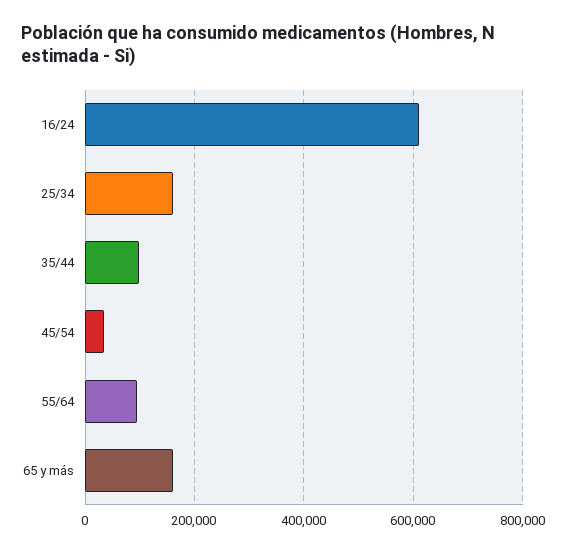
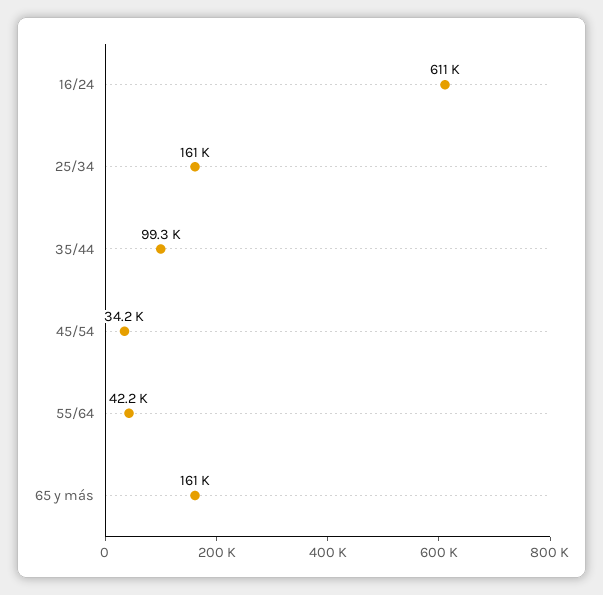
55/64: 100000 -> 42200

